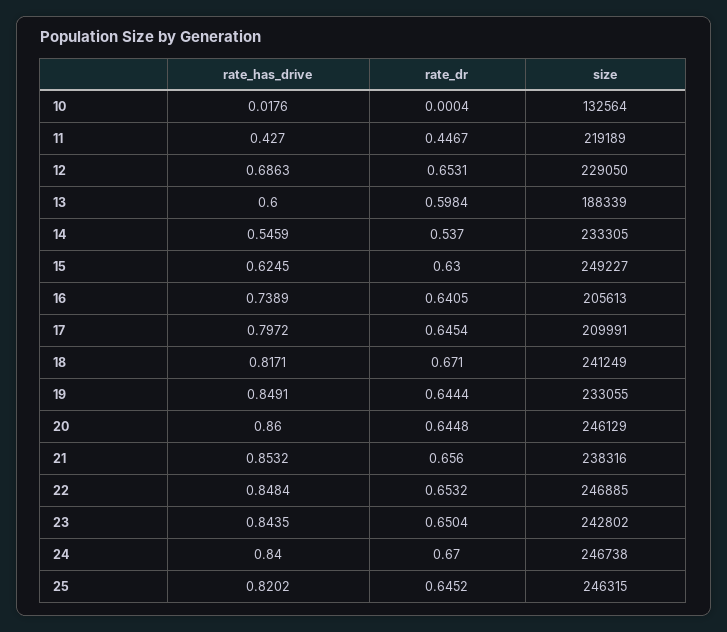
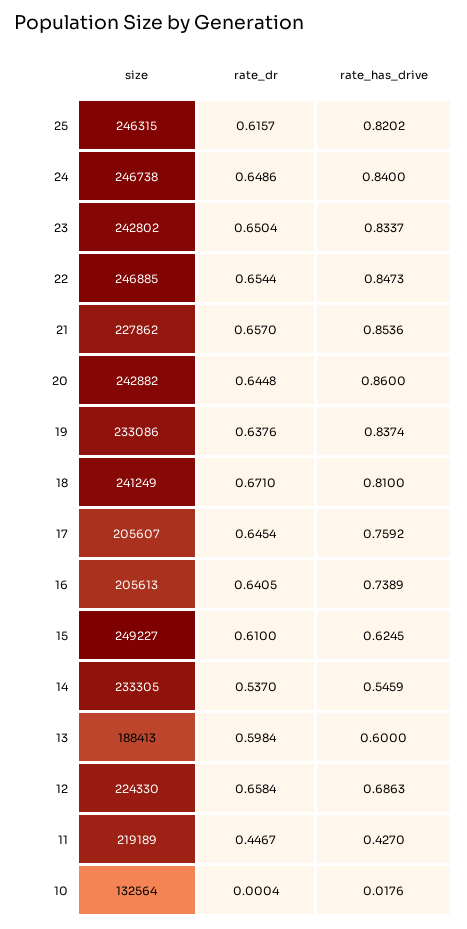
rate_dr, 12: 0.6531 -> 0.6584
size, 12: 229050 -> 224330
size, 13: 188339 -> 188413
rate_dr, 15: 0.63 -> 0.61
rate_has_drive, 17: 0.7972 -> 0.7592
size, 17: 209991 -> 205607
rate_has_drive, 18: 0.8171 -> 0.81
rate_has_drive, 19: 0.8491 -> 0.8374
rate_dr, 19: 0.6444 -> 0.6376
size, 19: 233055 -> 233086
size, 20: 246129 -> 242882
rate_has_drive, 21: 0.8532 -> 0.8536
rate_dr, 21: 0.656 -> 0.657
size, 21: 238316 -> 227862
rate_has_drive, 22: 0.8484 -> 0.8473
rate_dr, 22: 0.6532 -> 0.6544
rate_has_drive, 23: 0.8435 -> 0.8337
rate_dr, 24: 0.67 -> 0.6486
rate_dr, 25: 0.6452 -> 0.6157

